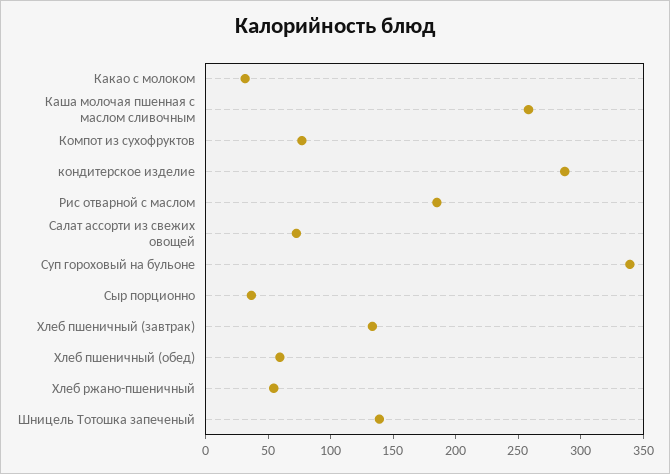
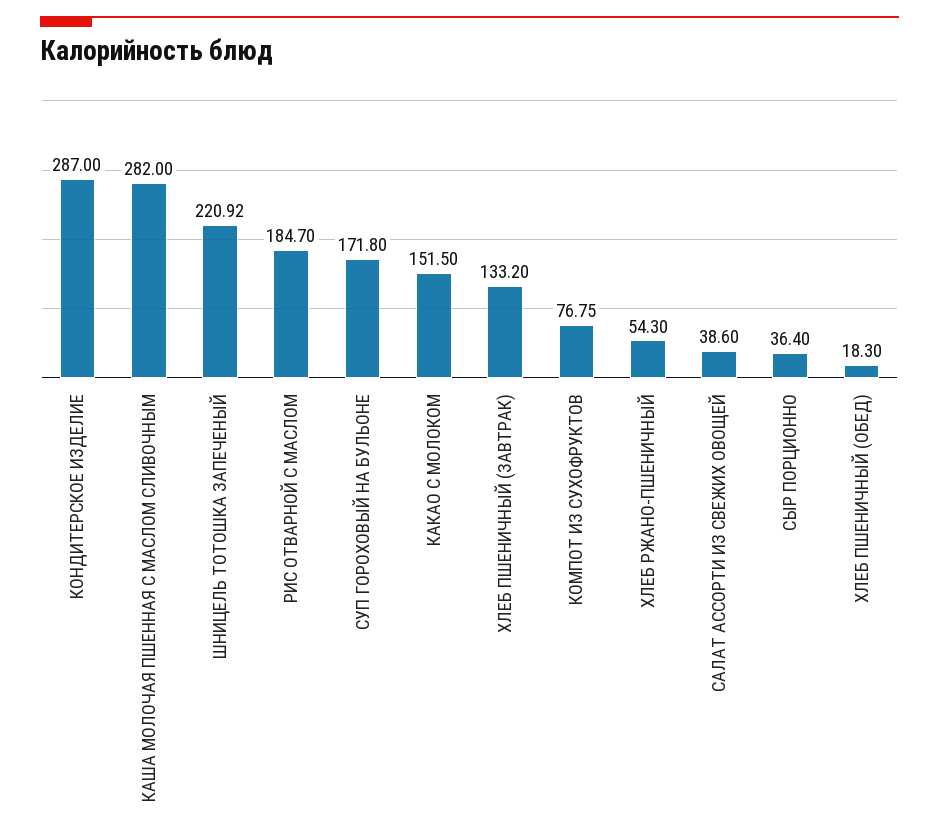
Какао с молоком: 30 -> 151.5
Каша молочая пшенная с маслом сливочным: 260 -> 282
Салат ассорти из свежих овощей: 70 -> 38.6
Суп гороховый на бульоне: 340 -> 171.8
Хлеб пшеничный (обед): 60 -> 18.3
Шницель Тотошка запеченый: 140 -> 220.92

